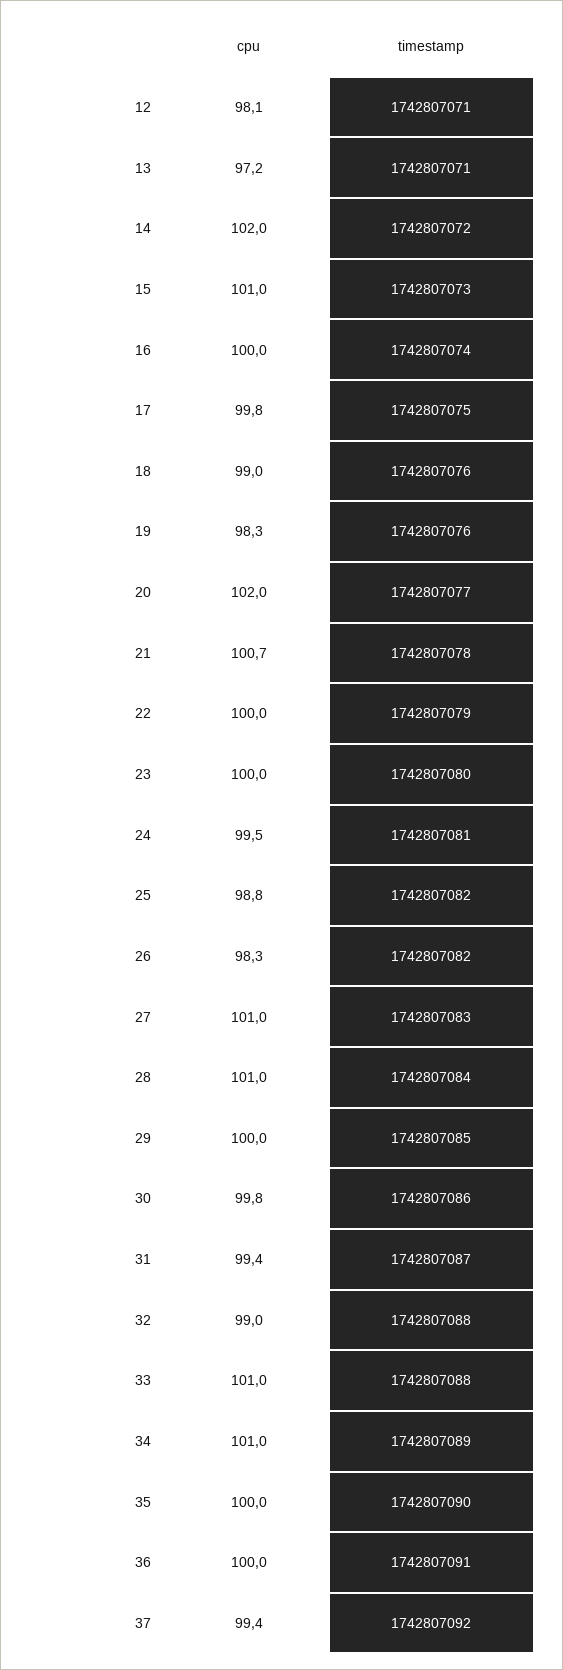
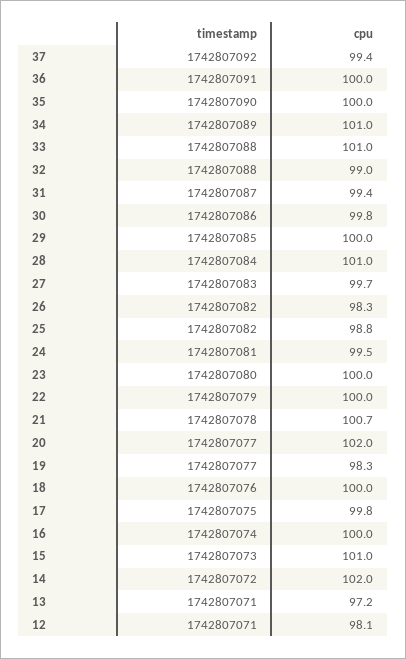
cpu, 18: 99 -> 100
timestamp, 19: 1742807076 -> 1742807077
cpu, 27: 101 -> 99.7

